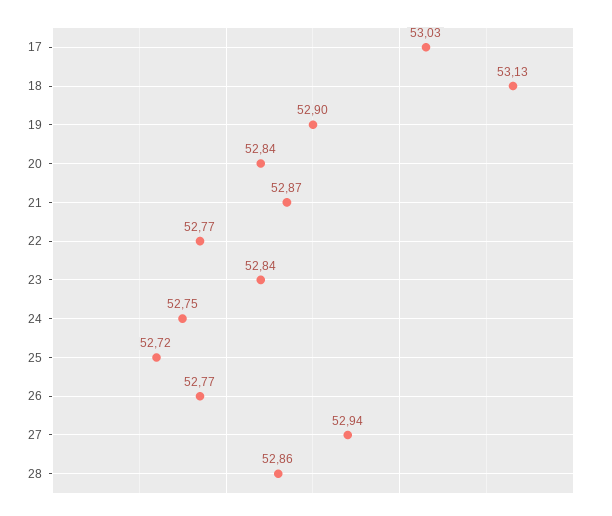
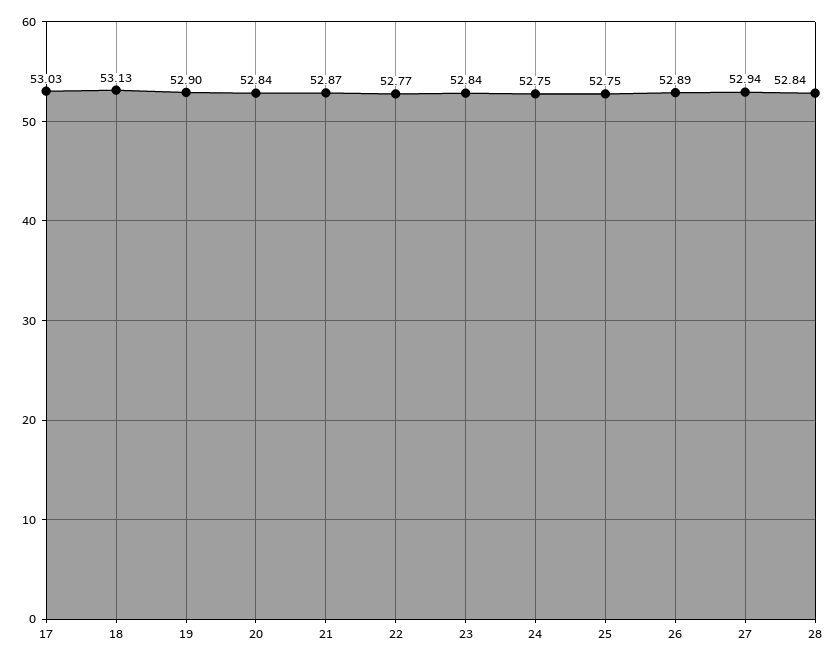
25: 52.72 -> 52.75
26: 52.77 -> 52.89
28: 52.86 -> 52.84

